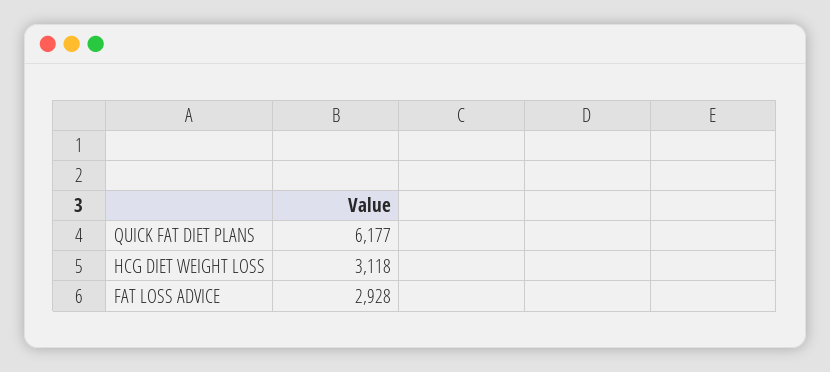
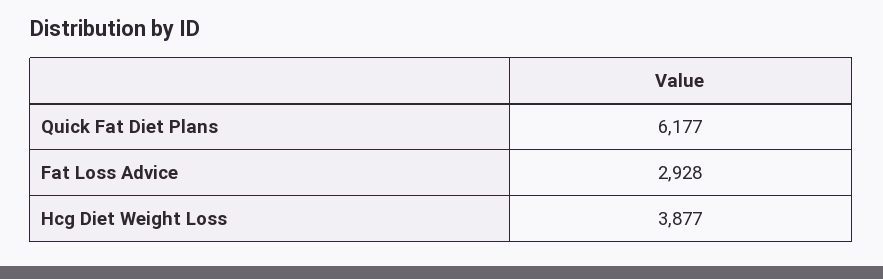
HCG DIET WEIGHT LOSS: 3118 -> 3877

